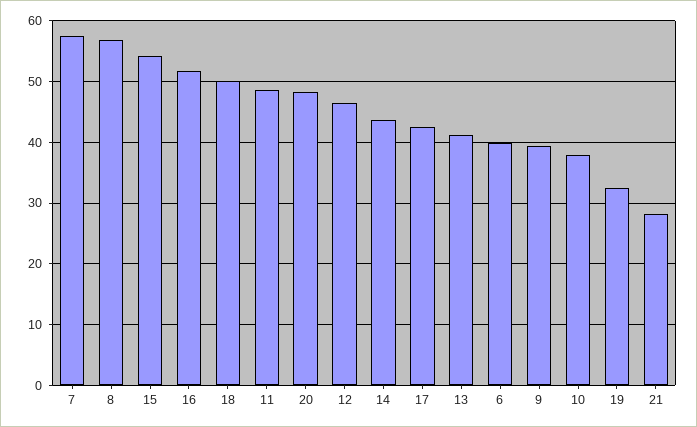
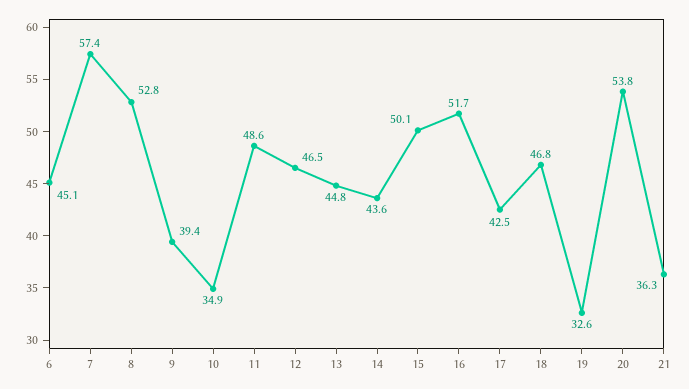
8: 57 -> 52.8
15: 54 -> 50.1
18: 50 -> 46.8
20: 48 -> 53.8
13: 41 -> 44.8
6: 40 -> 45.1
10: 38 -> 34.9
21: 28 -> 36.3

